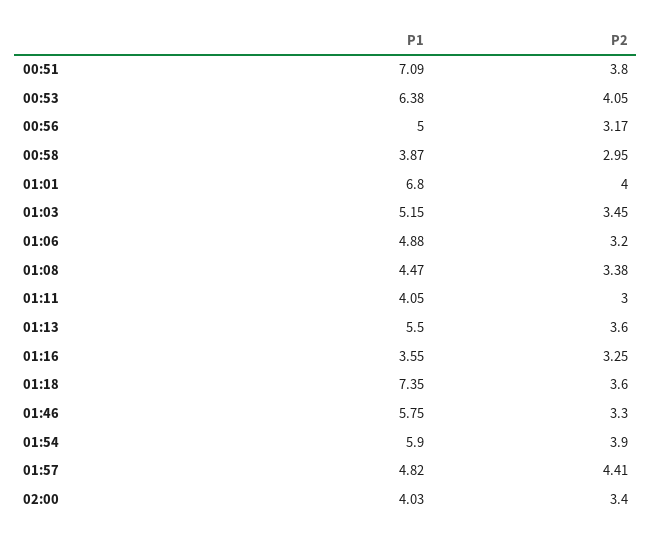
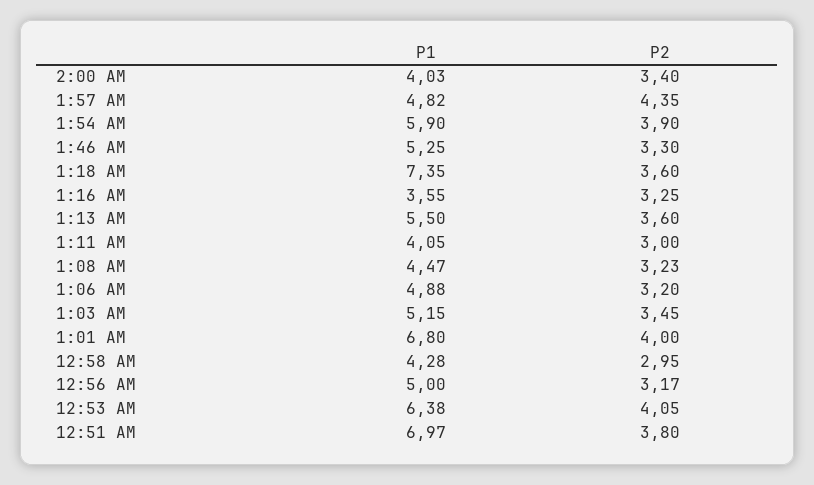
P1, 00:51: 7.09 -> 6.97
P1, 00:58: 3.87 -> 4.28
P2, 01:08: 3.38 -> 3.23
P1, 01:46: 5.75 -> 5.25
P2, 01:57: 4.41 -> 4.35

